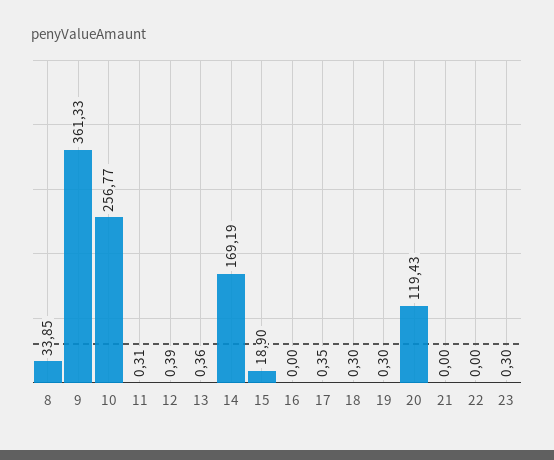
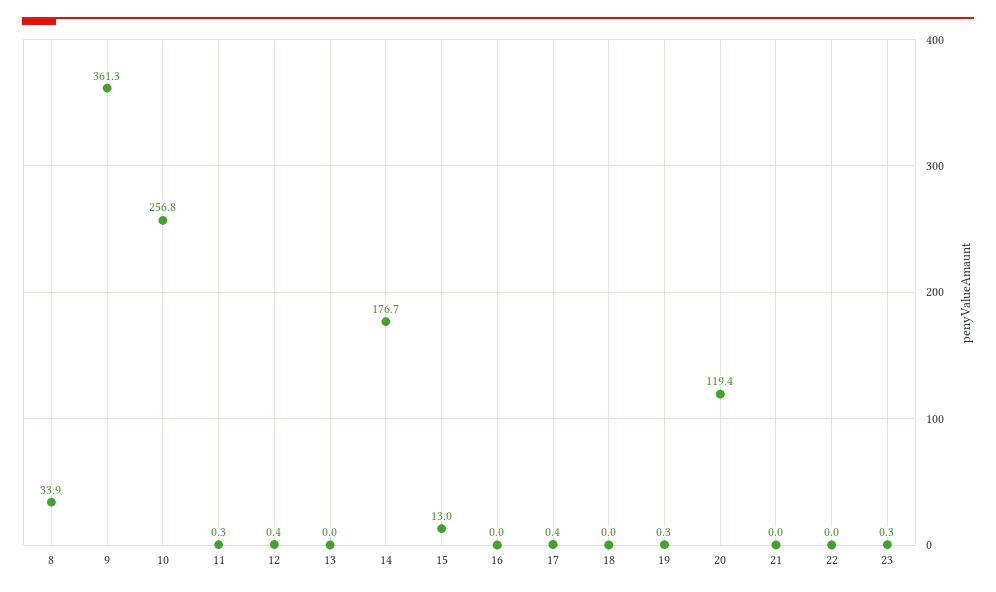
13: 0.36 -> 0
14: 169.19 -> 176.7
15: 18.9 -> 13
18: 0.3 -> 0

